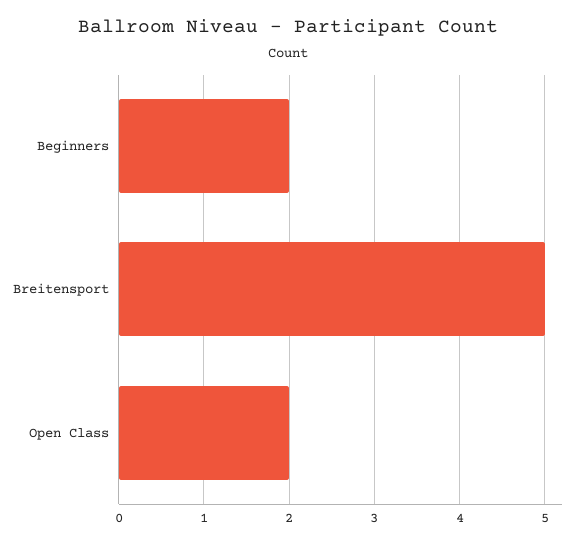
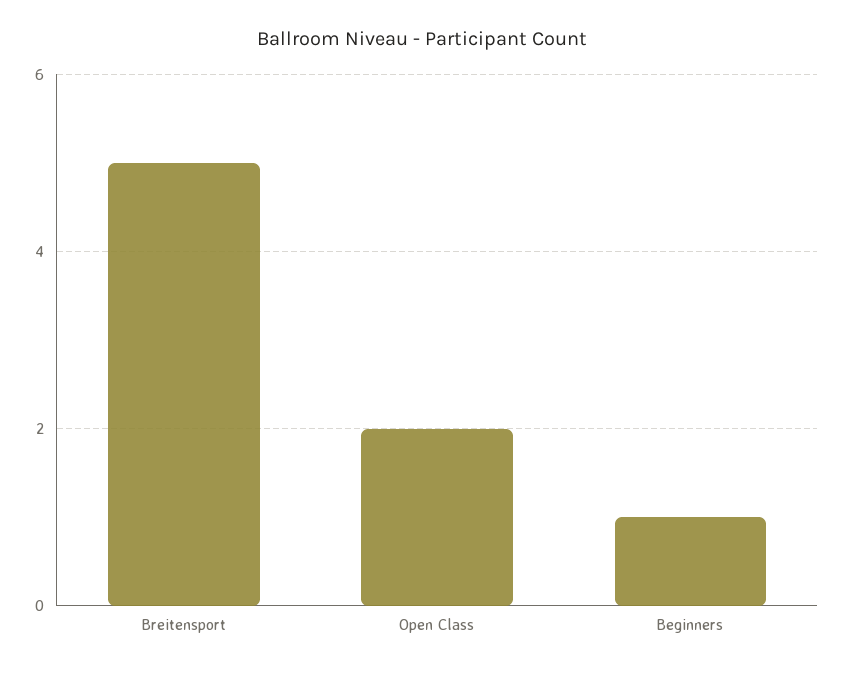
Beginners: 2 -> 1

